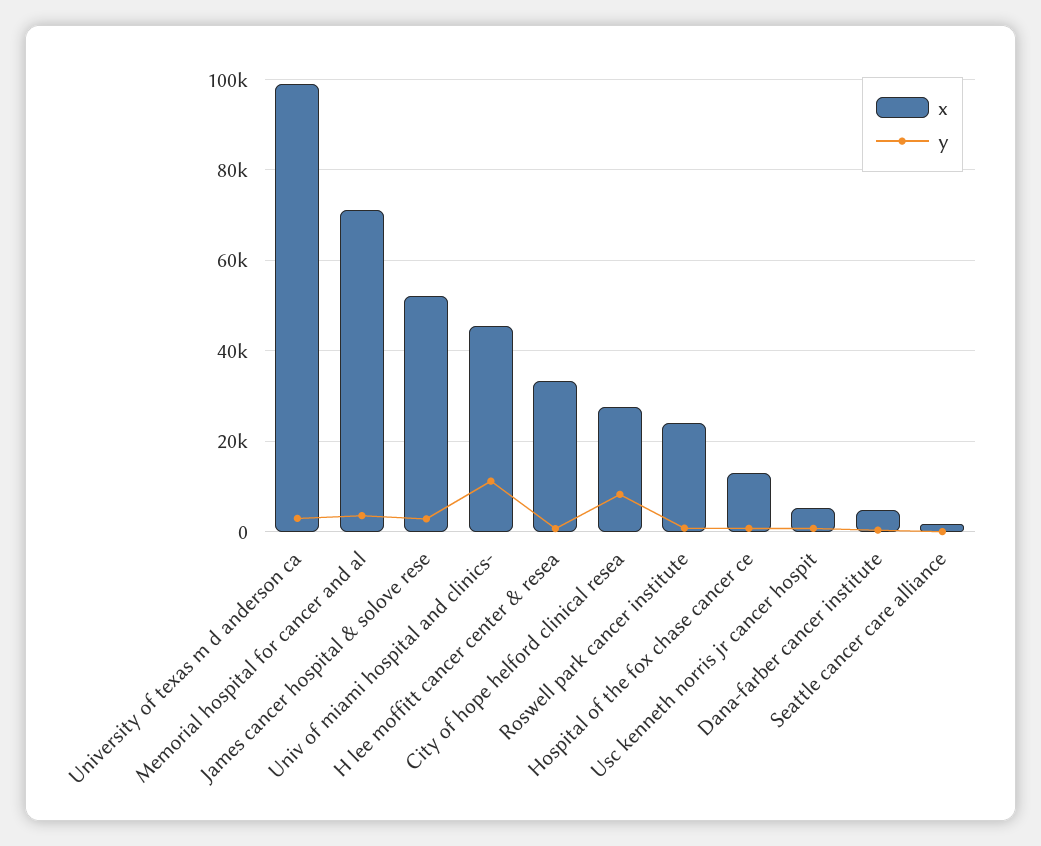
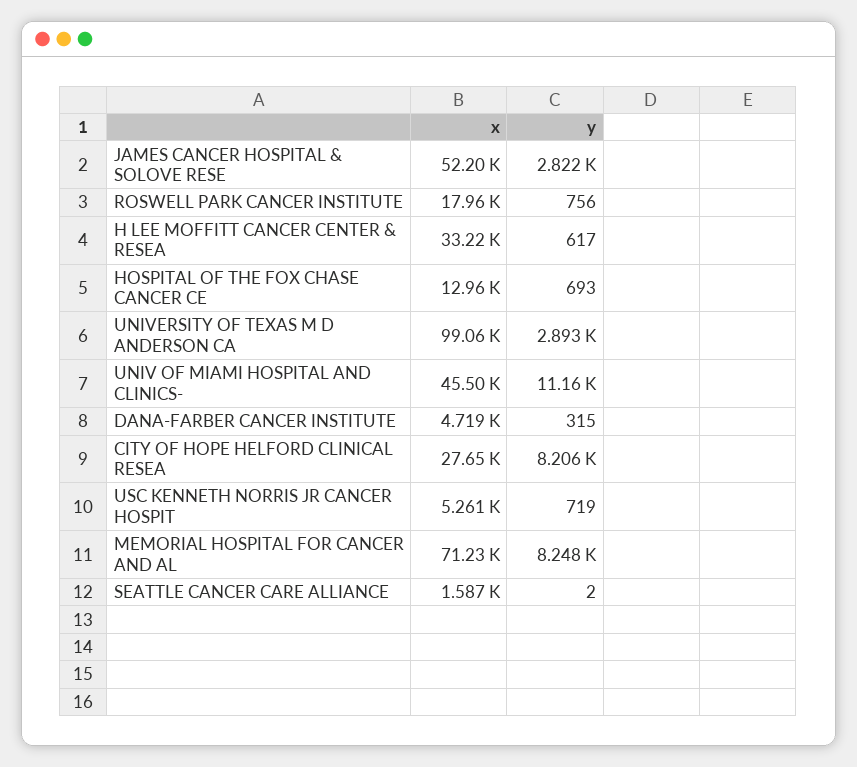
y, Memorial hospital for cancer and al: 4000 -> 8248
x, Roswell park cancer institute: 24000 -> 17960

